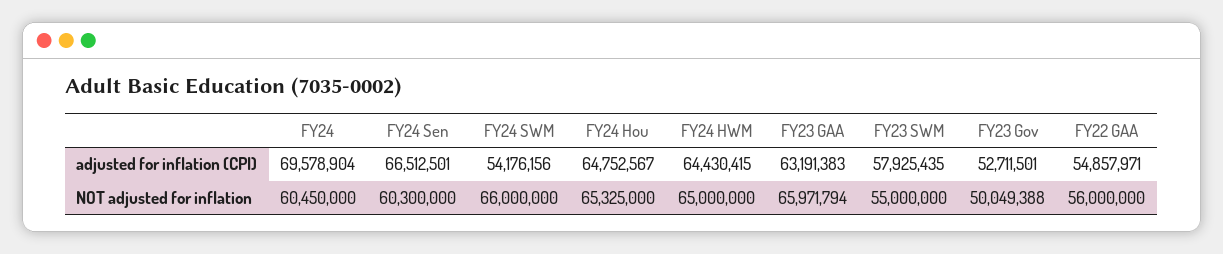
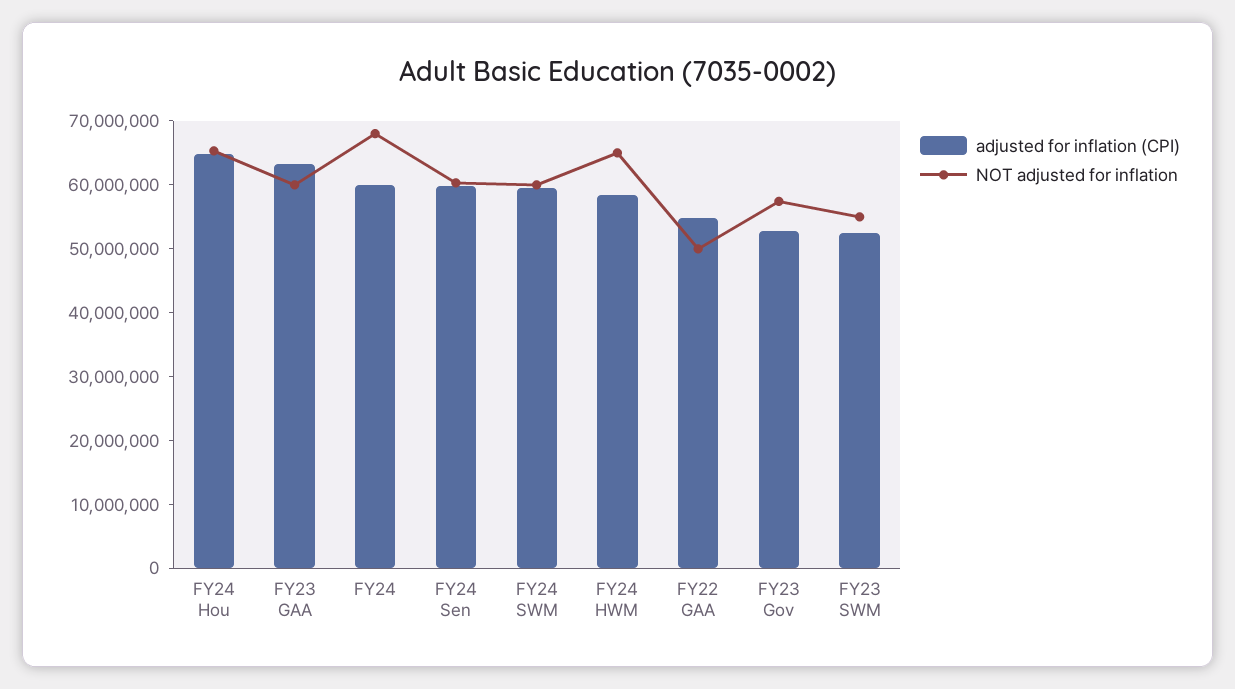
adjusted for inflation (CPI), FY24: 69578904 -> 60000000
adjusted for inflation (CPI), FY24 Sen: 66512501 -> 60000000
adjusted for inflation (CPI), FY24 SWM: 54176156 -> 60000000
adjusted for inflation (CPI), FY24 HWM: 64430415 -> 58000000
adjusted for inflation (CPI), FY23 SWM: 57925435 -> 52000000
NOT adjusted for inflation, FY24: 60450000 -> 68000000
NOT adjusted for inflation, FY24 SWM: 66000000 -> 60000000
NOT adjusted for inflation, FY23 GAA: 65971794 -> 60000000
NOT adjusted for inflation, FY23 Gov: 50049388 -> 58000000
NOT adjusted for inflation, FY22 GAA: 56000000 -> 50000000

